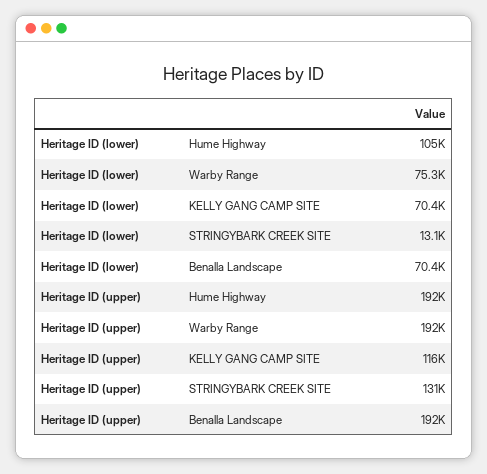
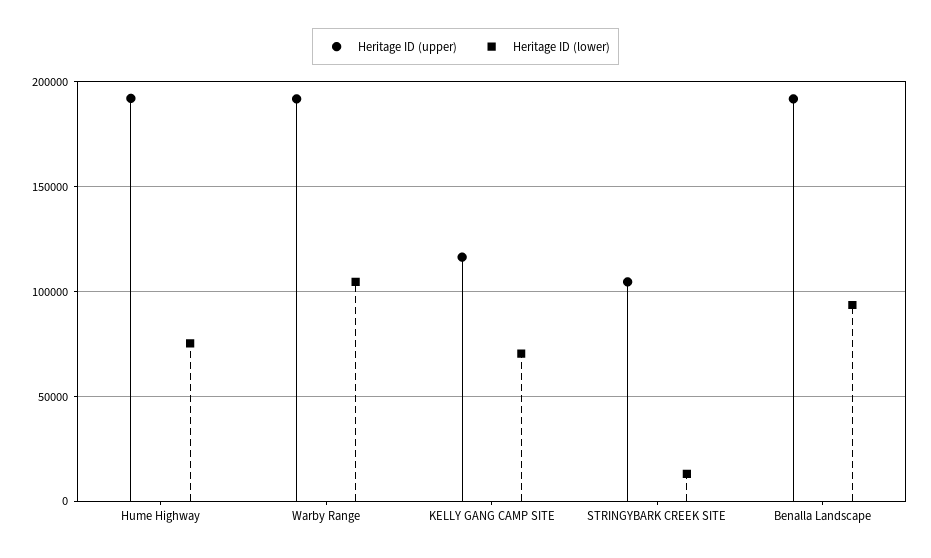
Heritage ID (lower), Hume Highway: 105000 -> 75000
Heritage ID (lower), Warby Range: 75300 -> 105000
Heritage ID (lower), Benalla Landscape: 70400 -> 95000
Heritage ID (upper), STRINGYBARK CREEK SITE: 131000 -> 105000

